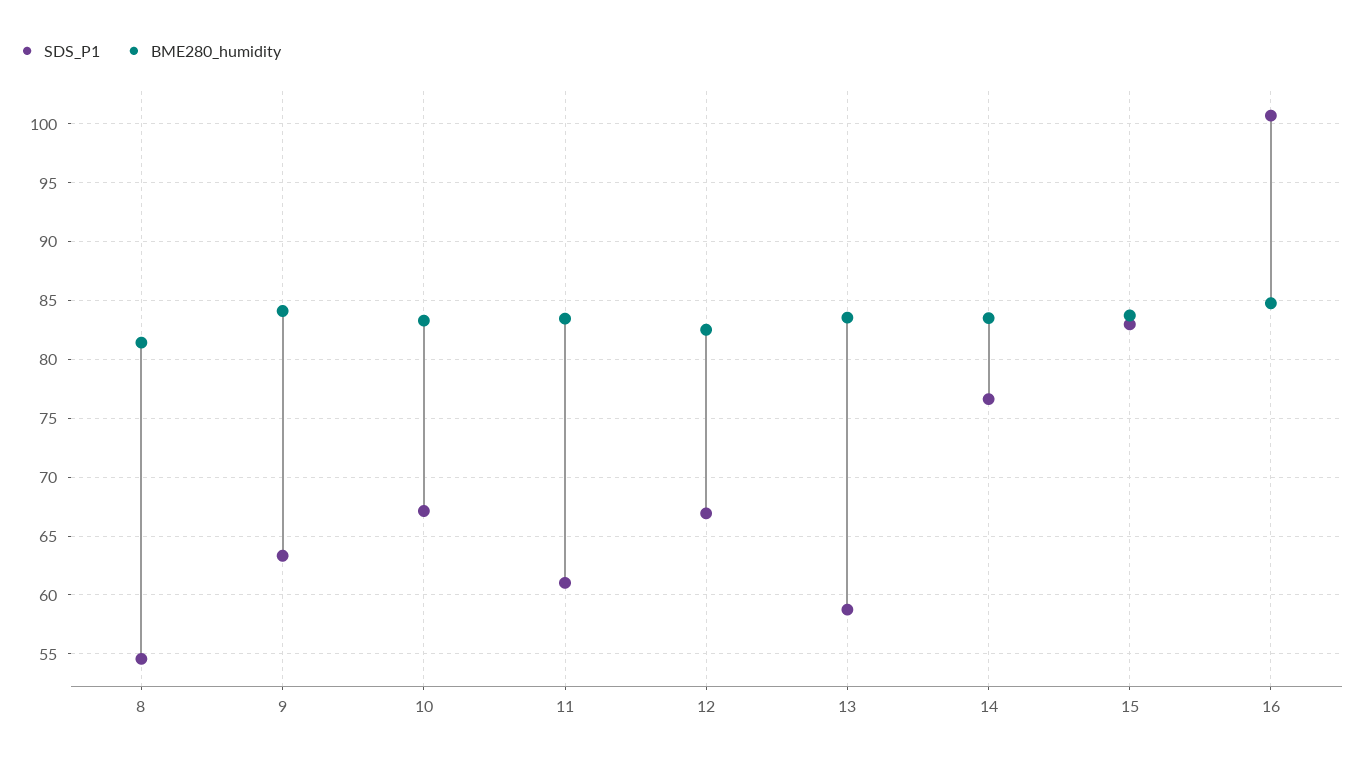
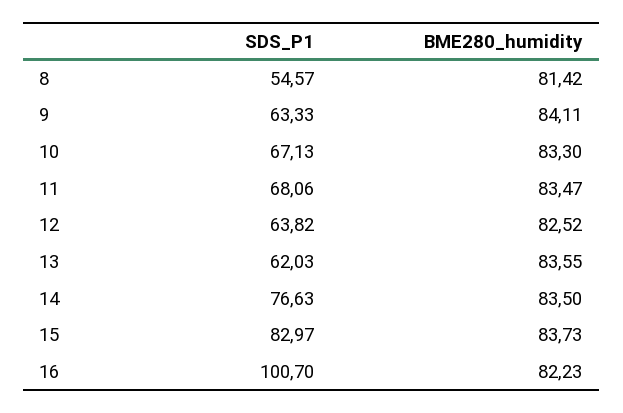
SDS_P1, 11: 61 -> 68.06
SDS_P1, 12: 67 -> 63.82
SDS_P1, 13: 59 -> 62.03
BME280_humidity, 16: 85 -> 82.23

